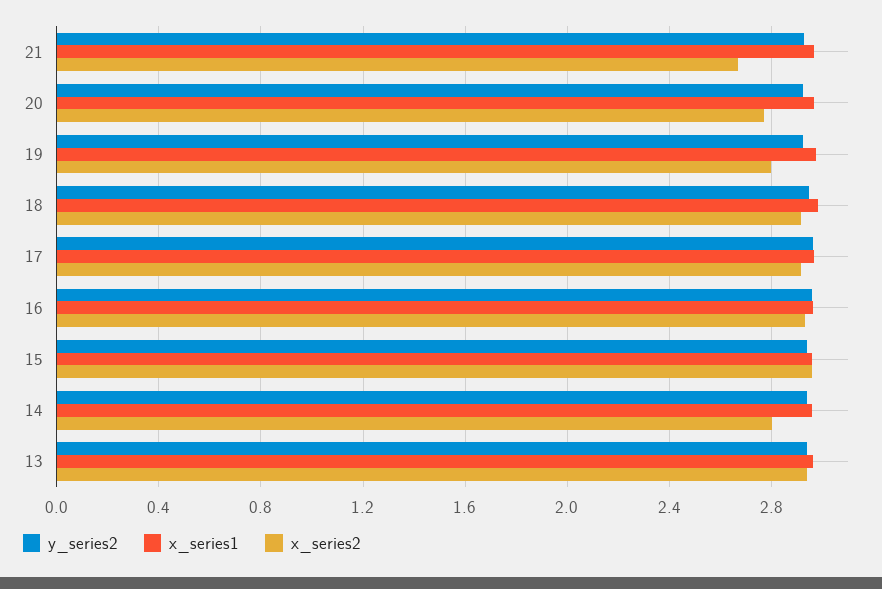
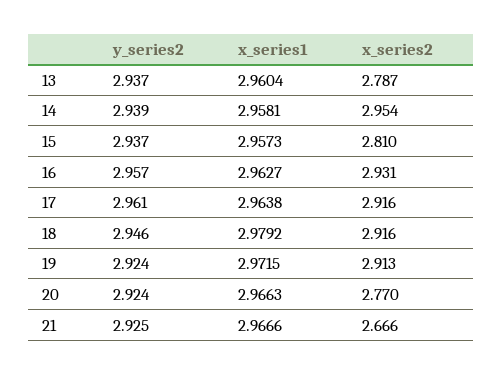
x_series2, 19: 2.8 -> 2.913
x_series2, 15: 2.95 -> 2.81
x_series2, 14: 2.8 -> 2.954
x_series2, 13: 2.95 -> 2.787

